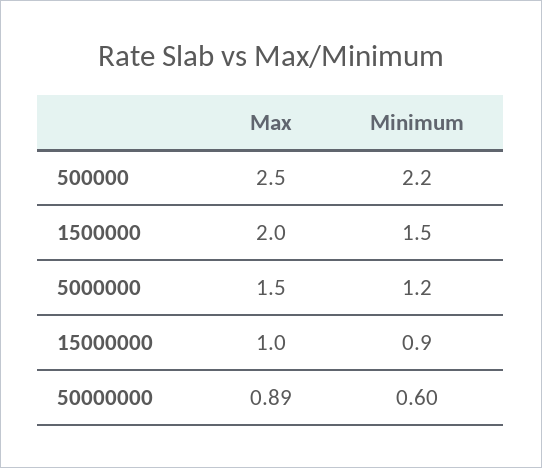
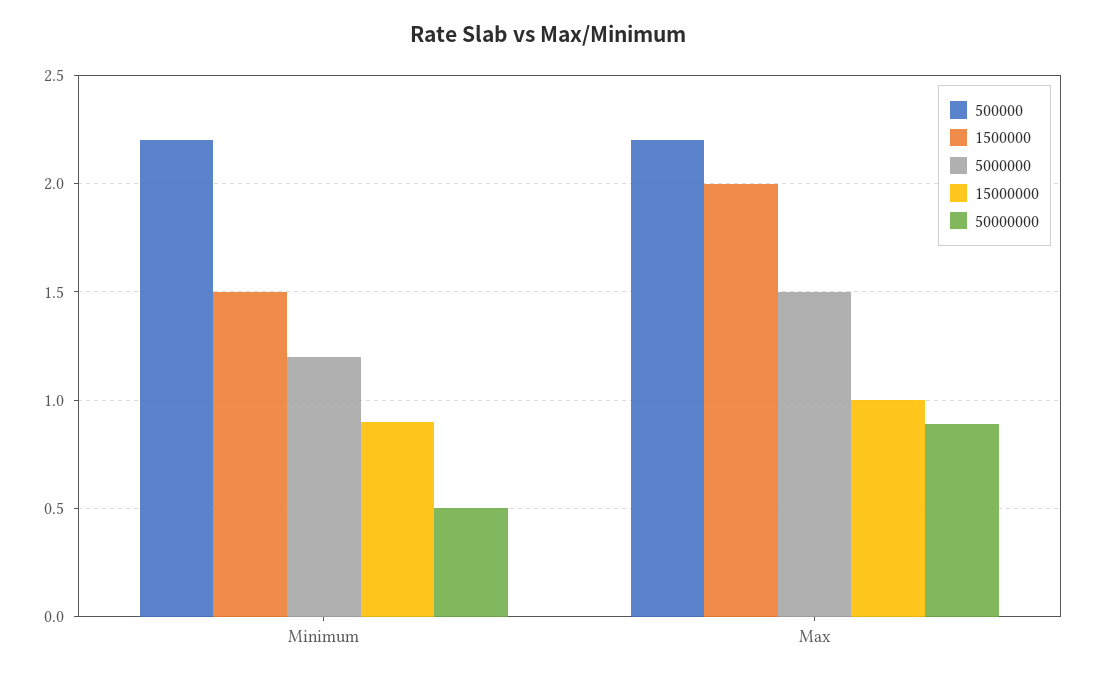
500000, Max: 2.5 -> 2.2
50000000, Minimum: 0.6 -> 0.5

